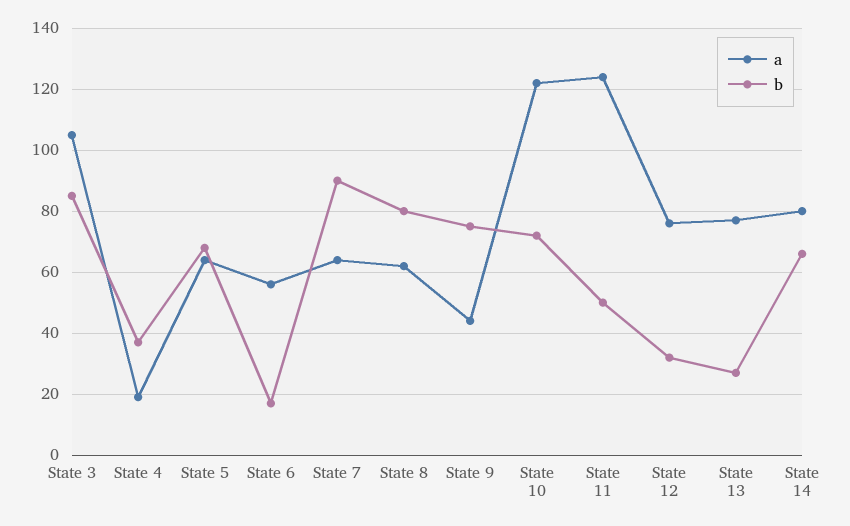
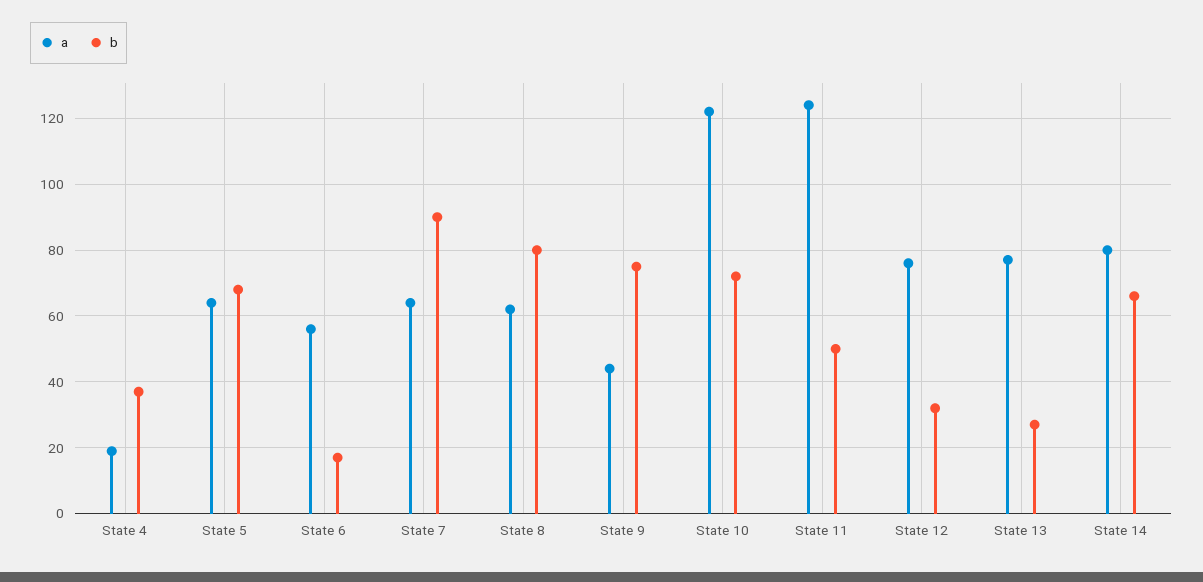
a, State 3: 105 -> none
b, State 3: 85 -> none

